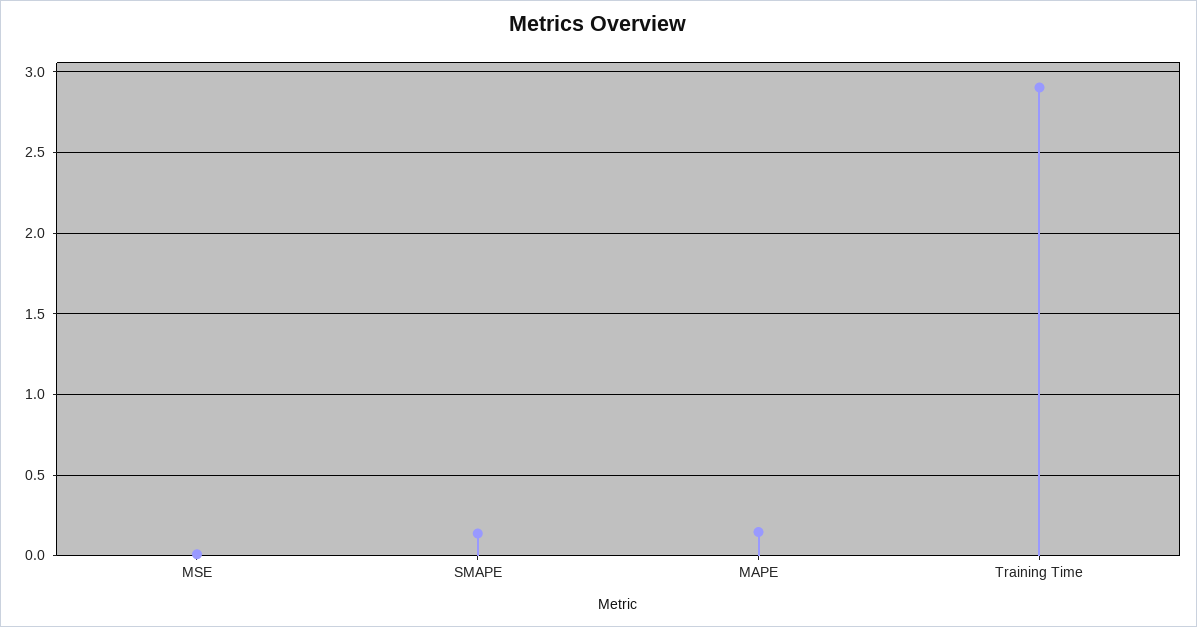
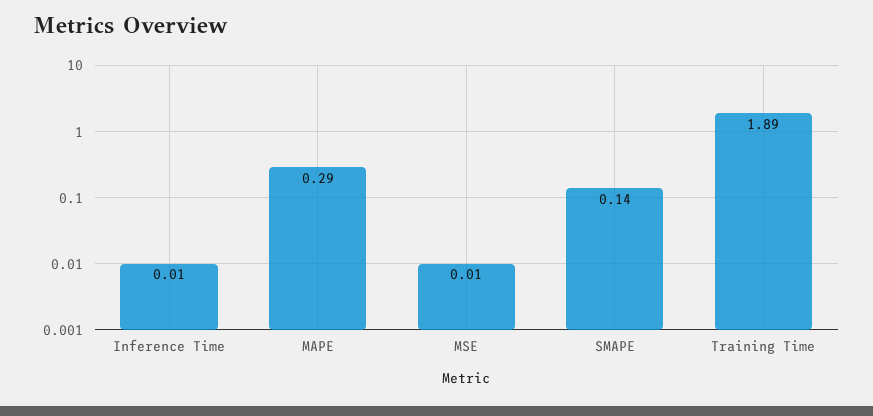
MAPE: 0.15 -> 0.29
Training Time: 2.9 -> 1.89
Inference Time: none -> 0.01

